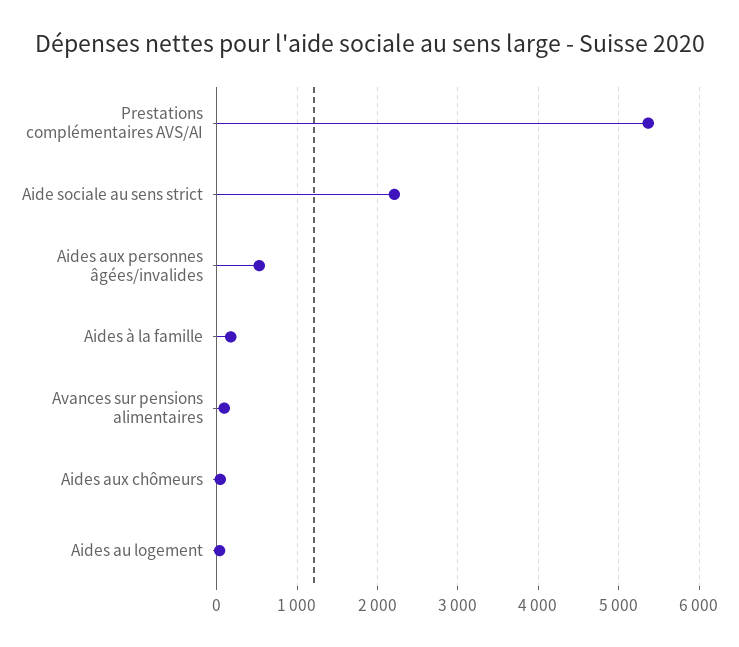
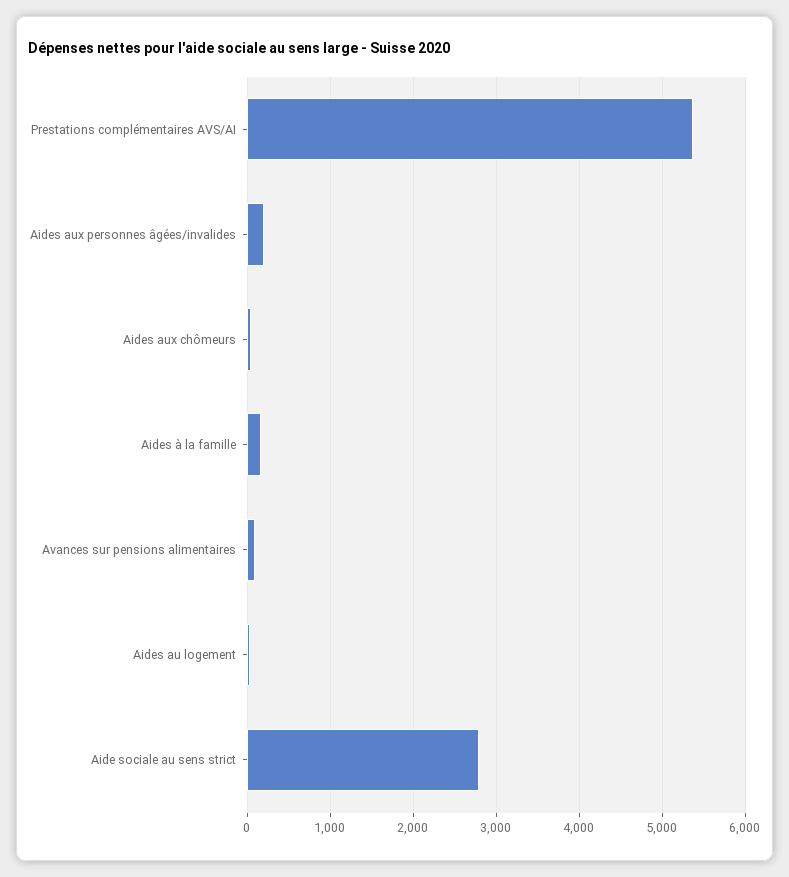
Aide sociale au sens strict: 2200 -> 2800
Aides aux personnes âgées/invalides: 500 -> 200

